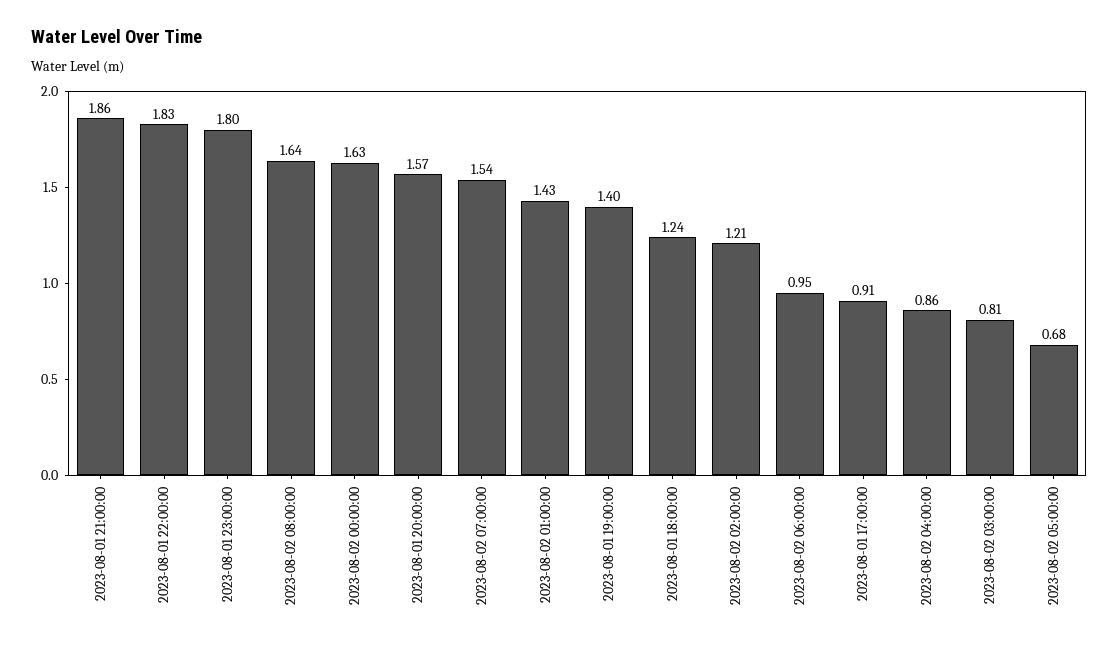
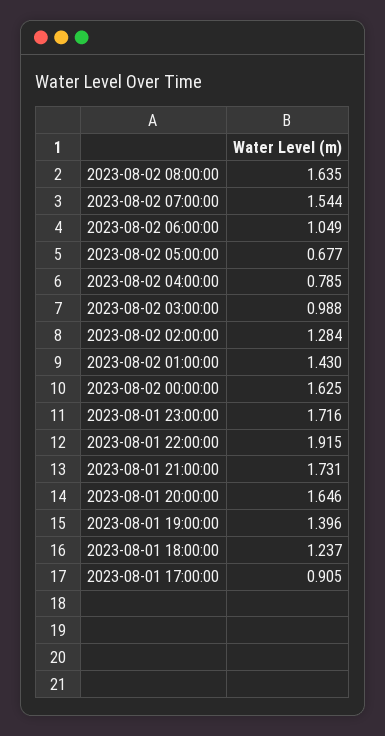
2023-08-01 21:00:00: 1.86 -> 1.731
2023-08-01 22:00:00: 1.83 -> 1.915
2023-08-01 23:00:00: 1.8 -> 1.716
2023-08-01 20:00:00: 1.57 -> 1.646
2023-08-02 02:00:00: 1.21 -> 1.284
2023-08-02 06:00:00: 0.95 -> 1.049
2023-08-02 04:00:00: 0.86 -> 0.785
2023-08-02 03:00:00: 0.81 -> 0.988

